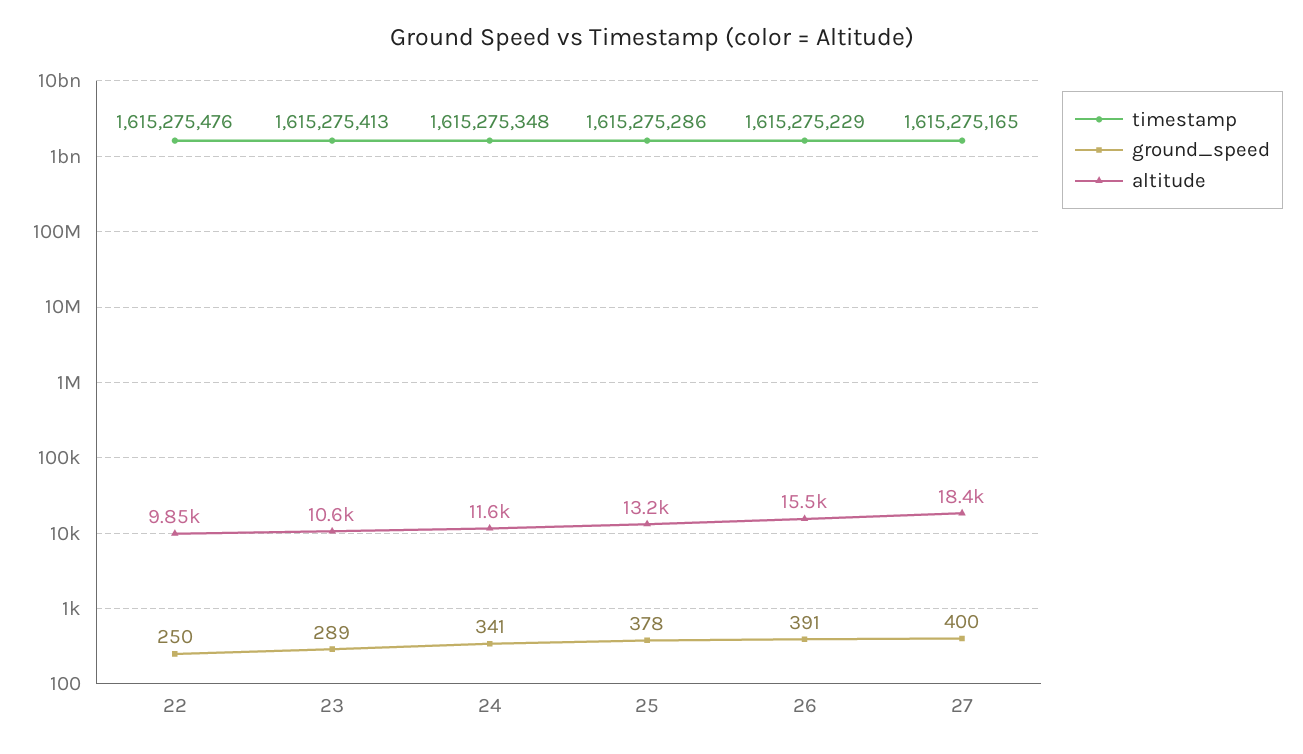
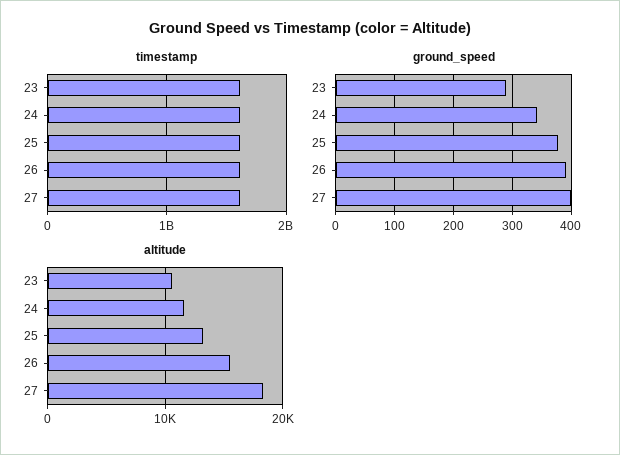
timestamp, 22: 1615275476 -> none
ground_speed, 22: 250 -> none
altitude, 22: 9850 -> none

